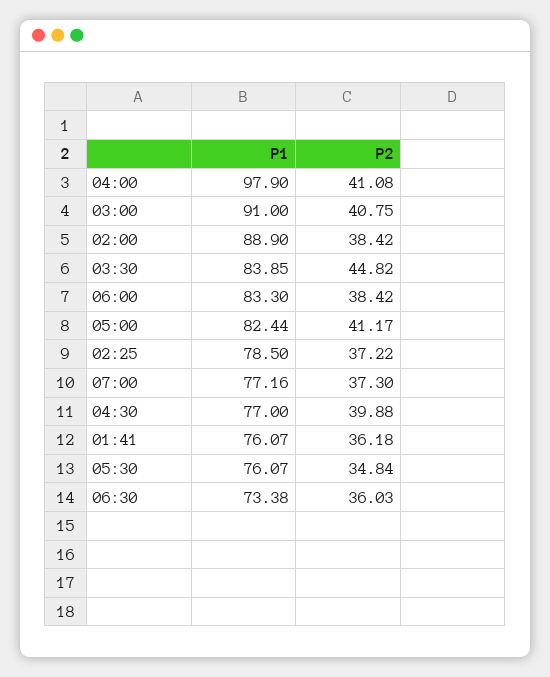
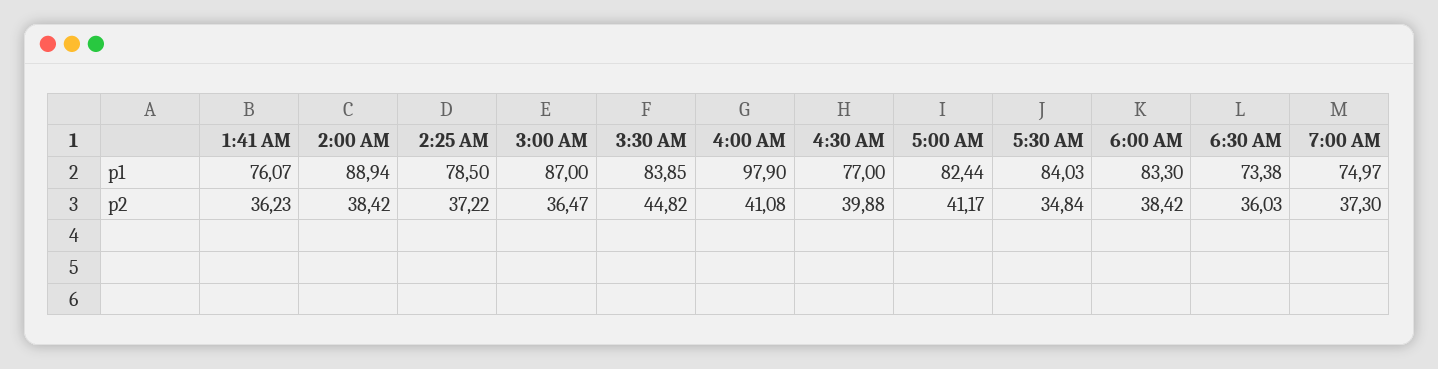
P1, 03:00: 91 -> 87
P2, 03:00: 40.75 -> 36.47
P1, 02:00: 88.9 -> 88.94
P1, 07:00: 77.16 -> 74.97
P2, 01:41: 36.18 -> 36.23
P1, 05:30: 76.07 -> 84.03

